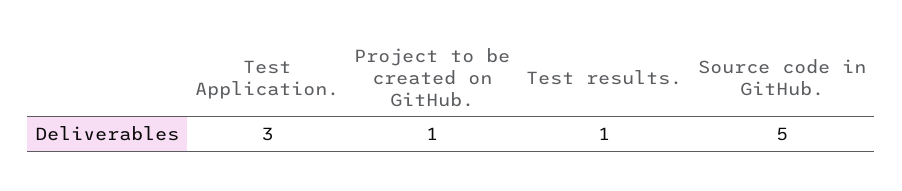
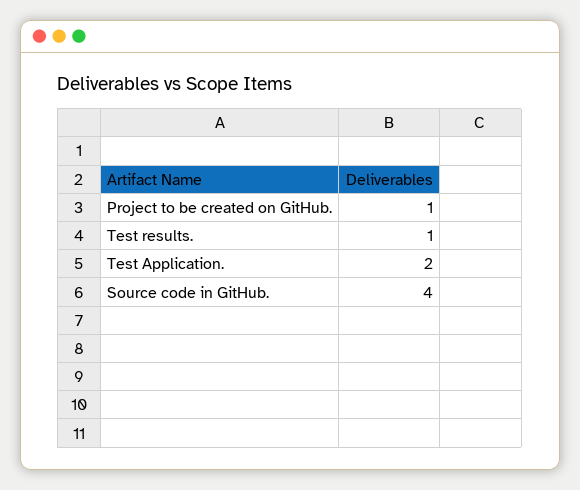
Test Application.: 3 -> 2
Source code in GitHub.: 5 -> 4

